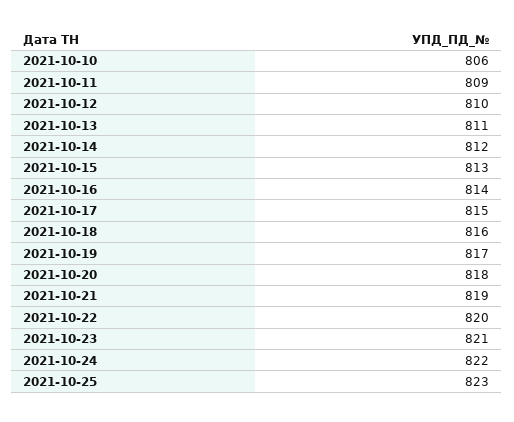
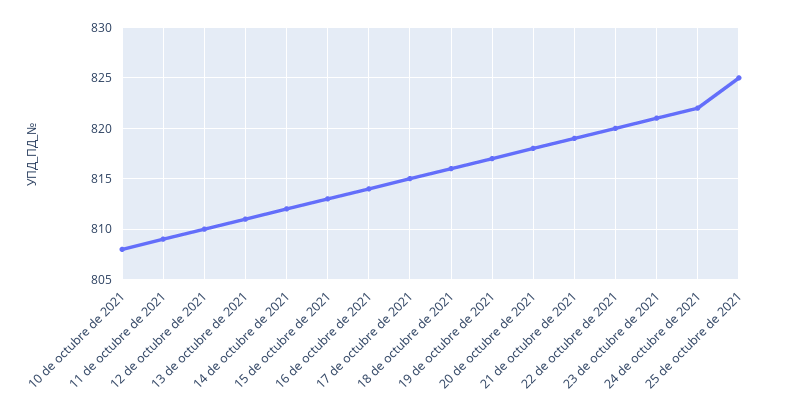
2021-10-10: 806 -> 808
2021-10-25: 823 -> 825

